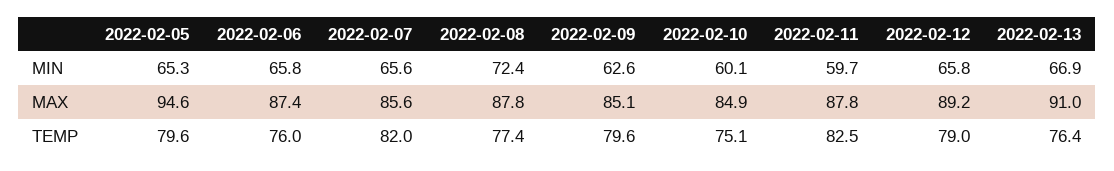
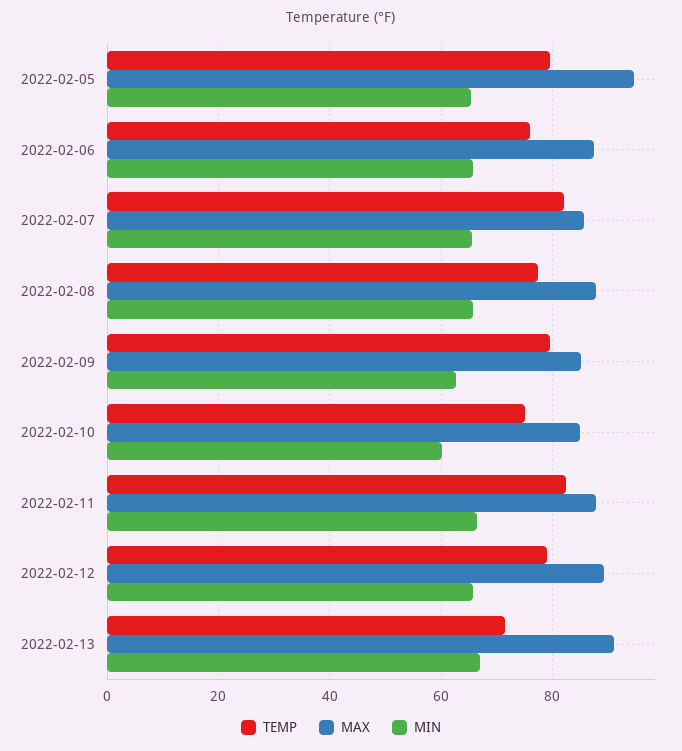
MIN, 2022-02-08: 72.4 -> 66
MIN, 2022-02-11: 59.7 -> 66
TEMP, 2022-02-13: 76.4 -> 72

